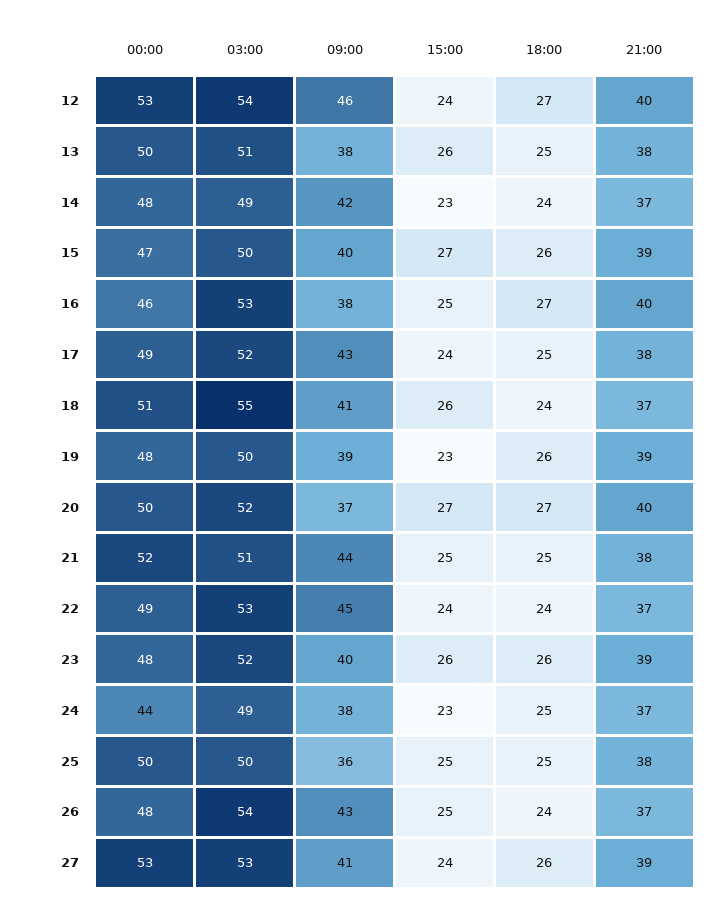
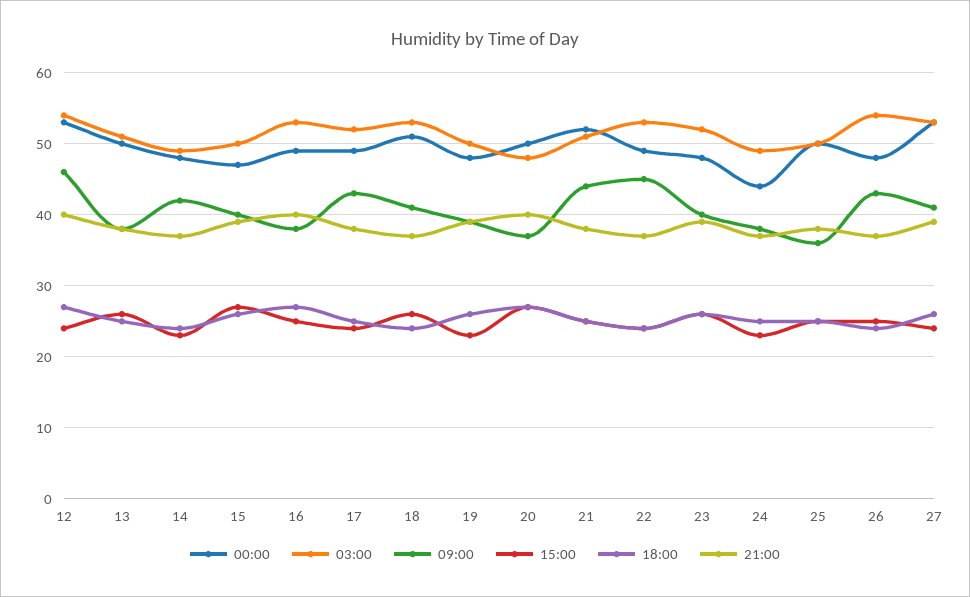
00:00, 16: 46 -> 49
03:00, 18: 55 -> 53
03:00, 20: 52 -> 48

